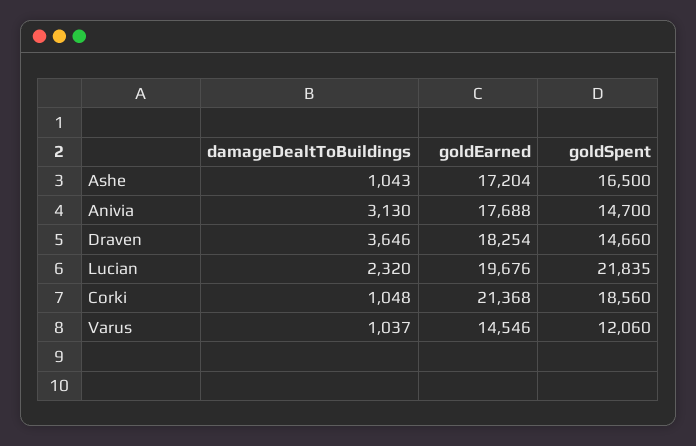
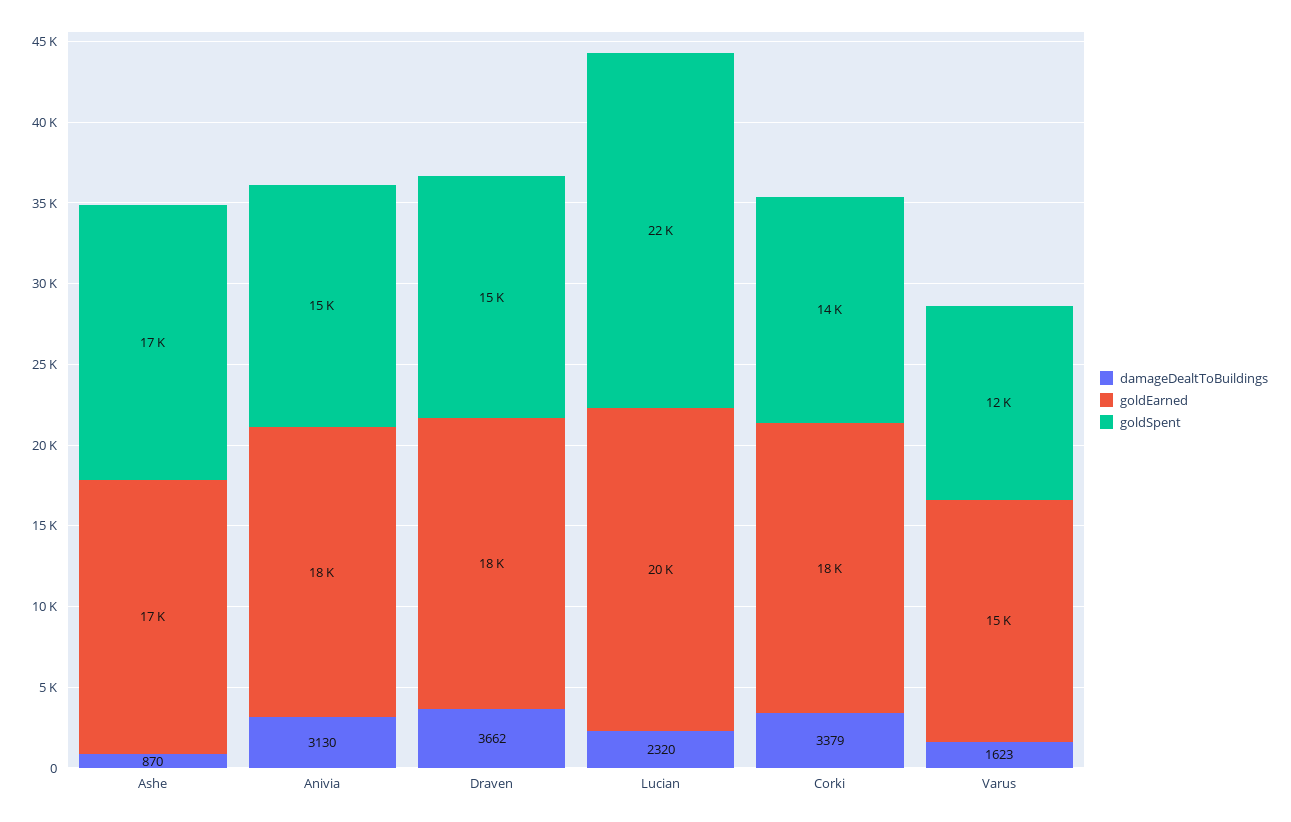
damageDealtToBuildings, Ashe: 1043 -> 870
damageDealtToBuildings, Draven: 3646 -> 3662
damageDealtToBuildings, Corki: 1048 -> 3379
goldEarned, Corki: 21368 -> 18000
goldSpent, Corki: 18560 -> 14000
damageDealtToBuildings, Varus: 1037 -> 1623

